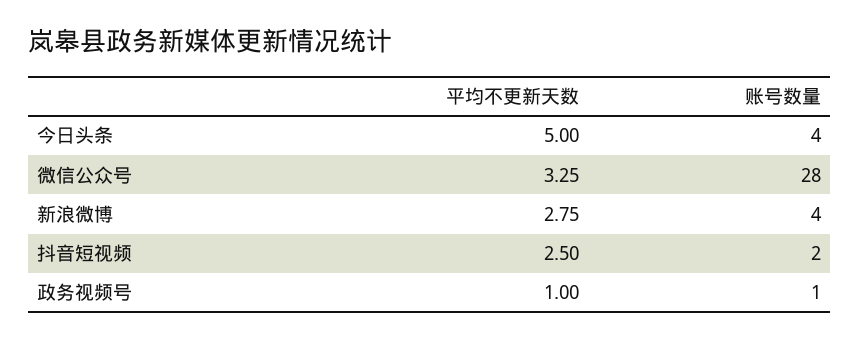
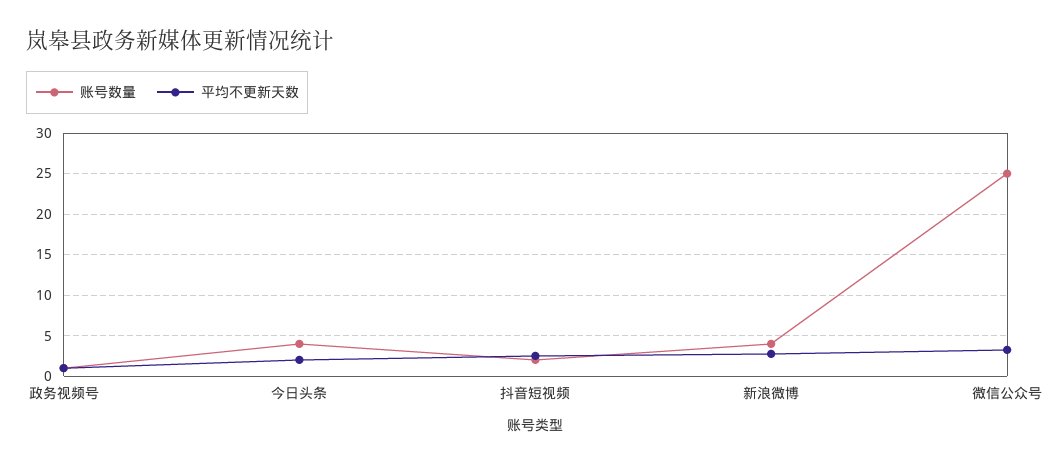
平均不更新天数, 今日头条: 5 -> 2
账号数量, 微信公众号: 28 -> 25

